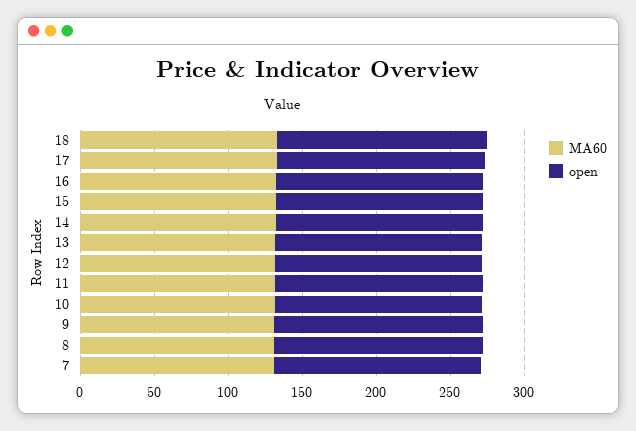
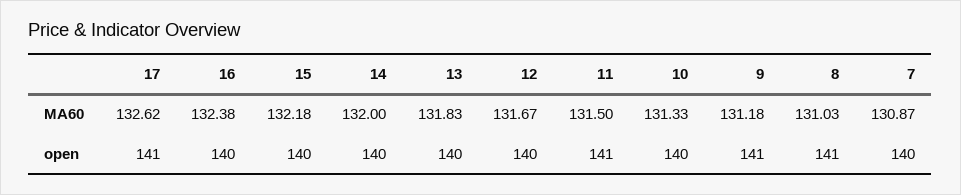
MA60, 18: 130 -> none
open, 18: 140 -> none

